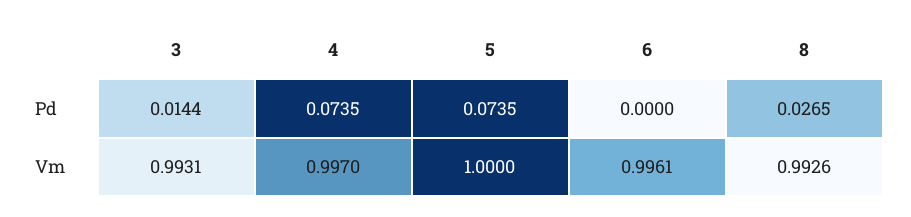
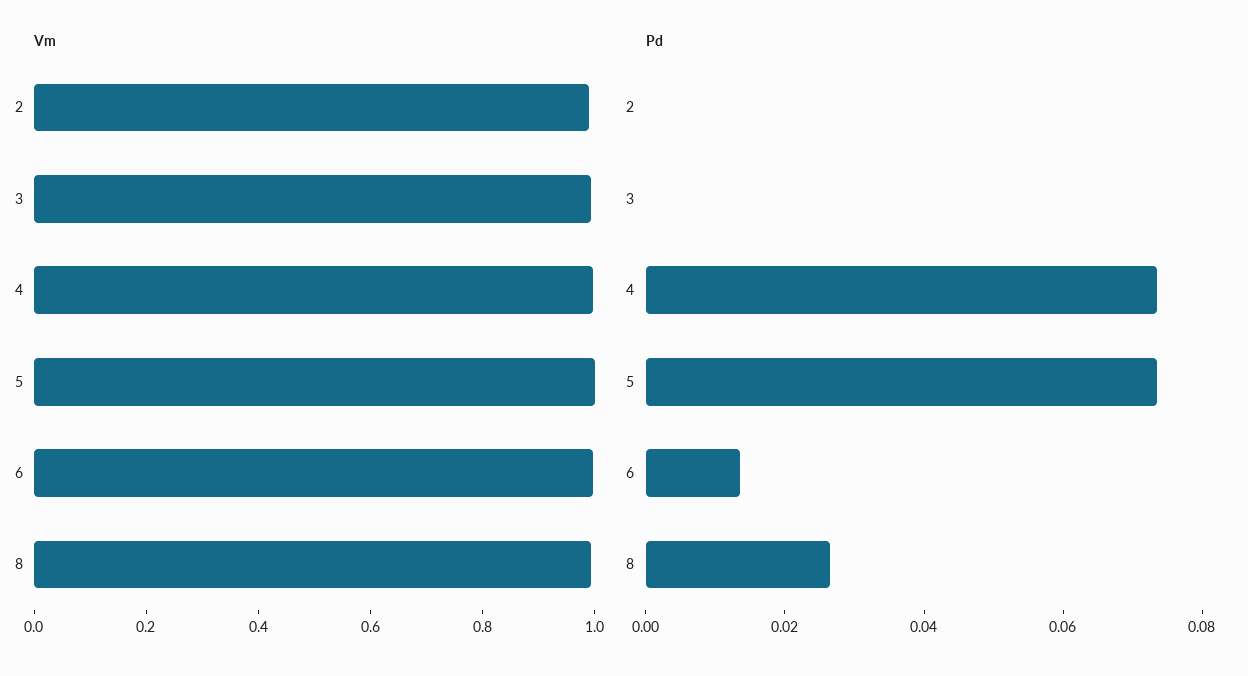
Pd, 3: 0.0144 -> 0
Pd, 6: 0 -> 0.015
Vm, 2: none -> 1
Pd, 2: none -> 0

